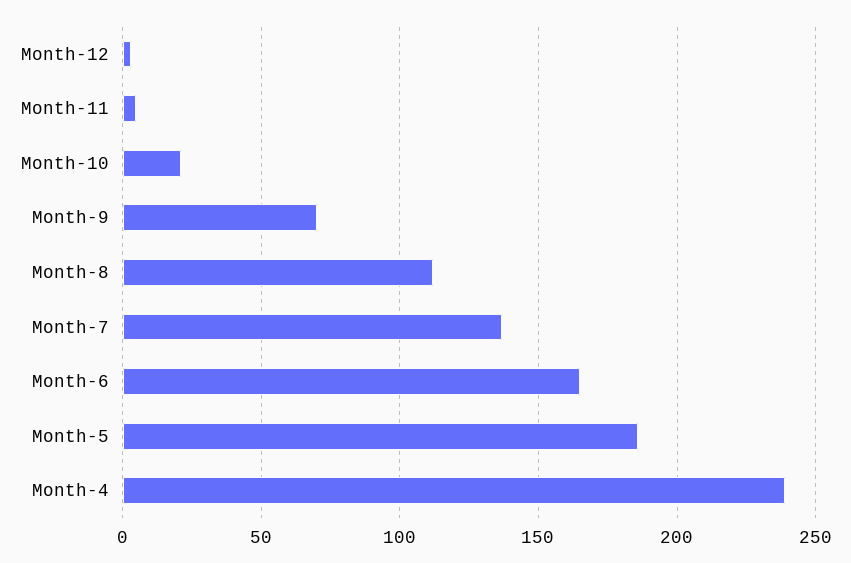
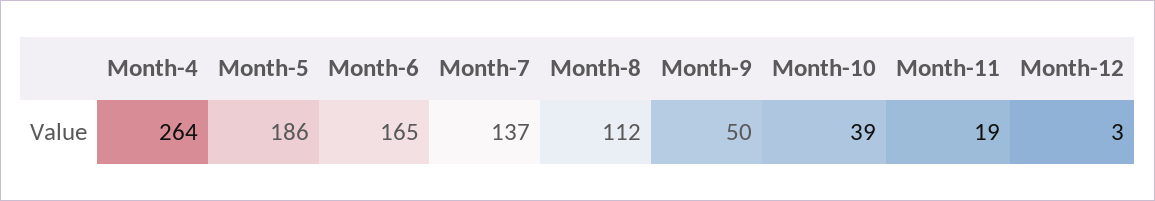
Month-11: 5 -> 19
Month-10: 20 -> 39
Month-9: 70 -> 50
Month-4: 240 -> 264

